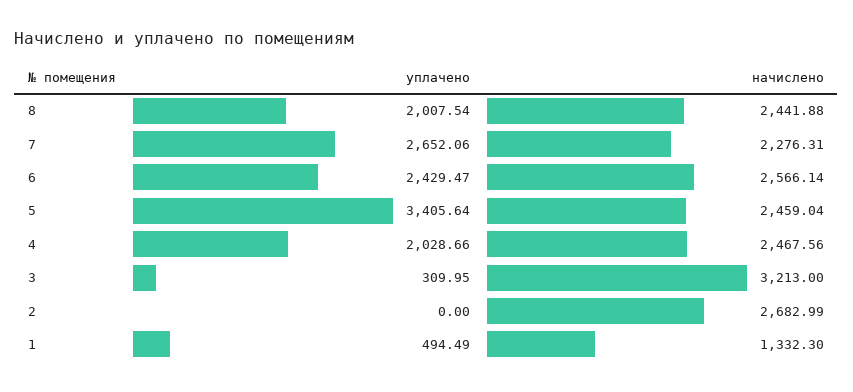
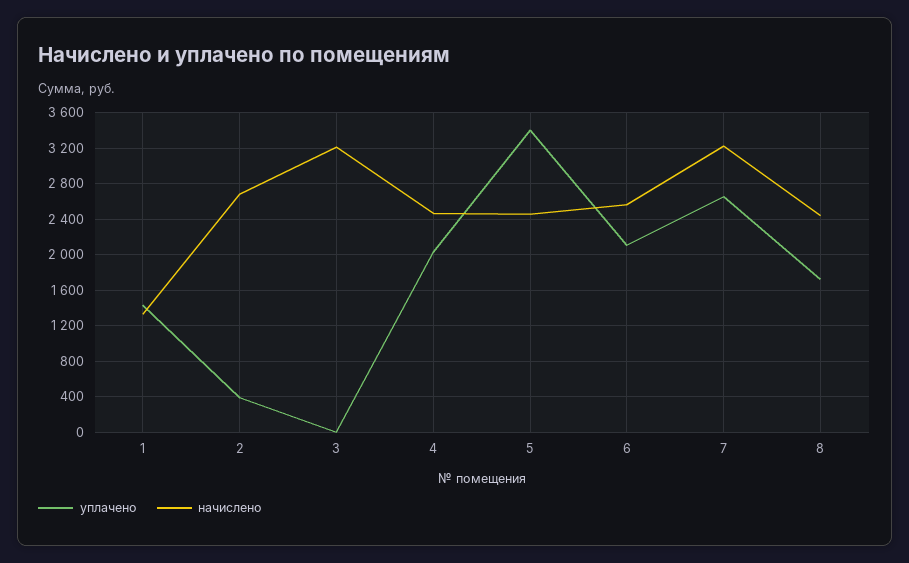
уплачено, 8: 2007.54 -> 1700
начислено, 7: 2276.31 -> 3200
уплачено, 6: 2429.47 -> 2100
уплачено, 3: 309.95 -> 0
уплачено, 2: 0 -> 400
уплачено, 1: 494.49 -> 1400

